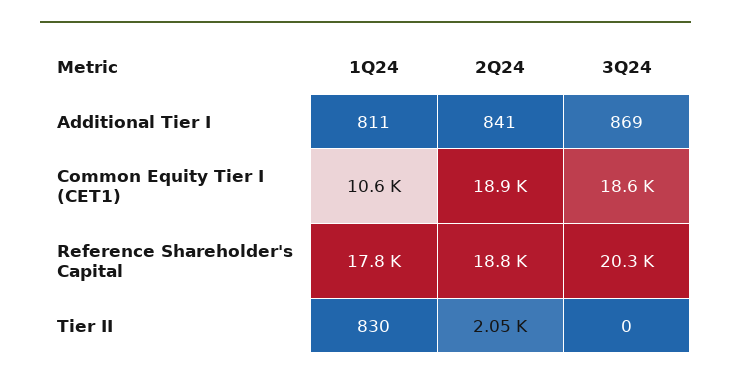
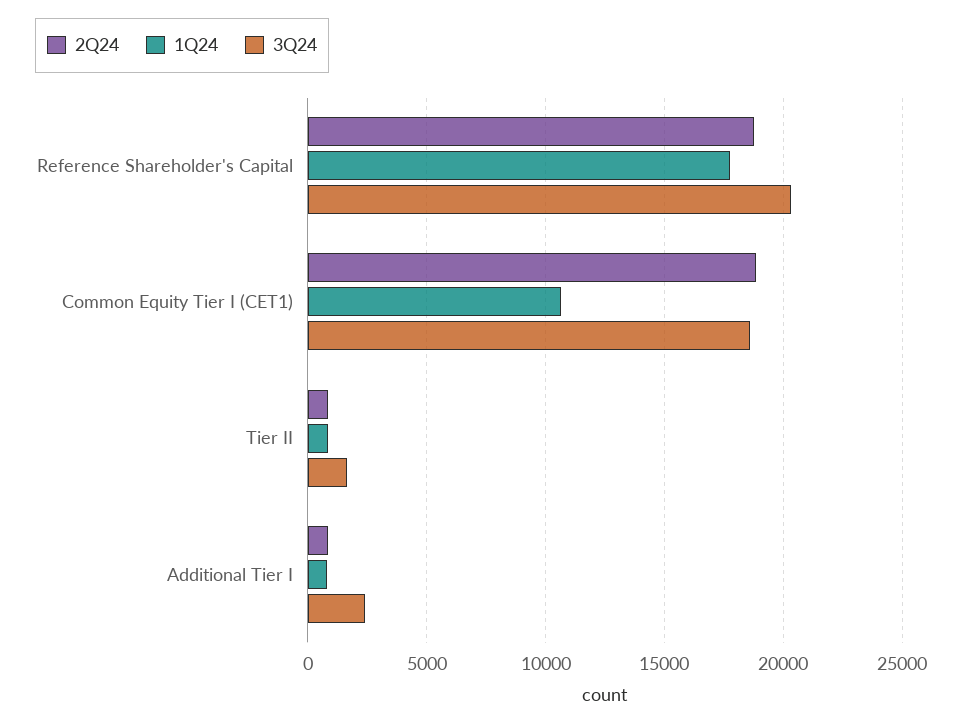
3Q24, Additional Tier I: 869 -> 2500
2Q24, Tier II: 2050 -> 1000
3Q24, Tier II: 0 -> 1500

